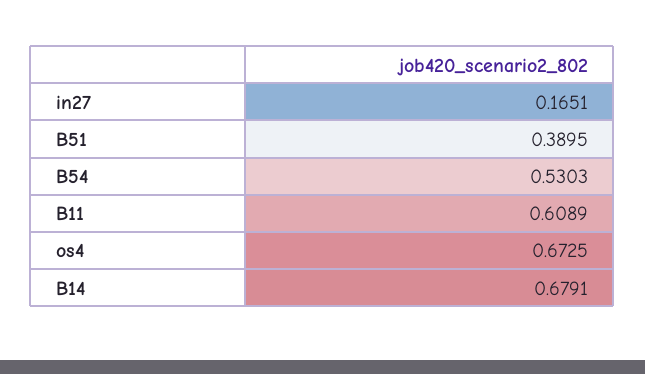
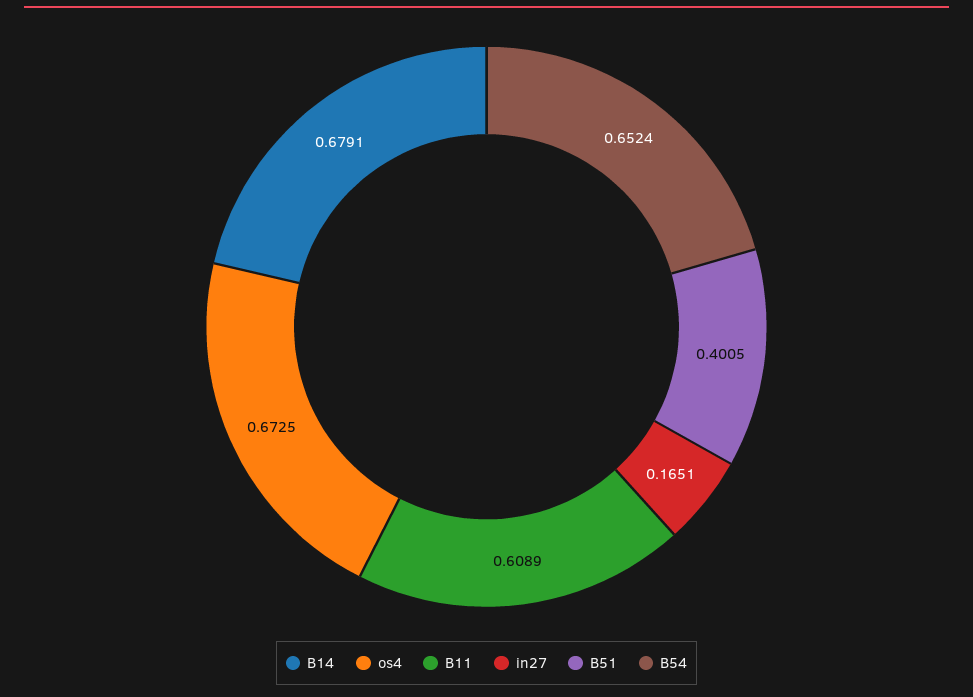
B51: 0.3895 -> 0.4005
B54: 0.5303 -> 0.6524

